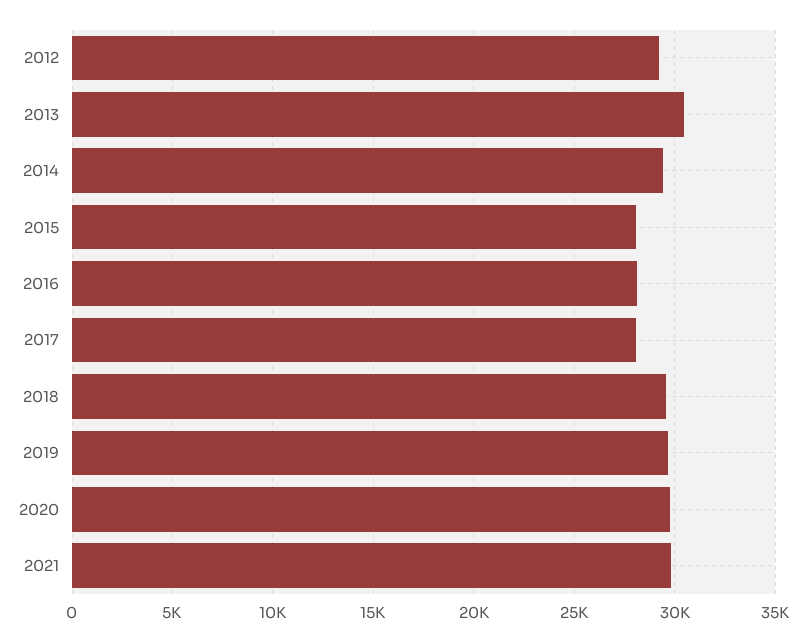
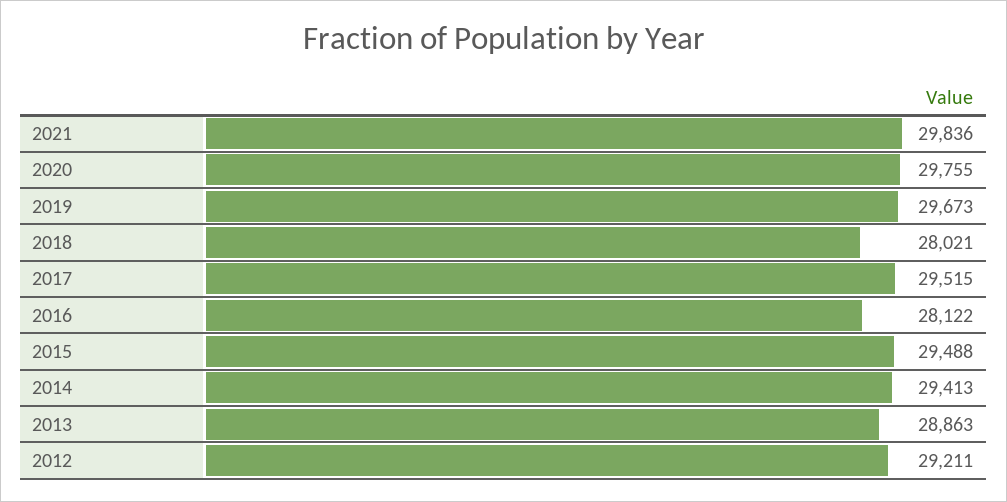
2013: 30500 -> 28863
2015: 28000 -> 29488
2017: 28000 -> 29515
2018: 29500 -> 28021

